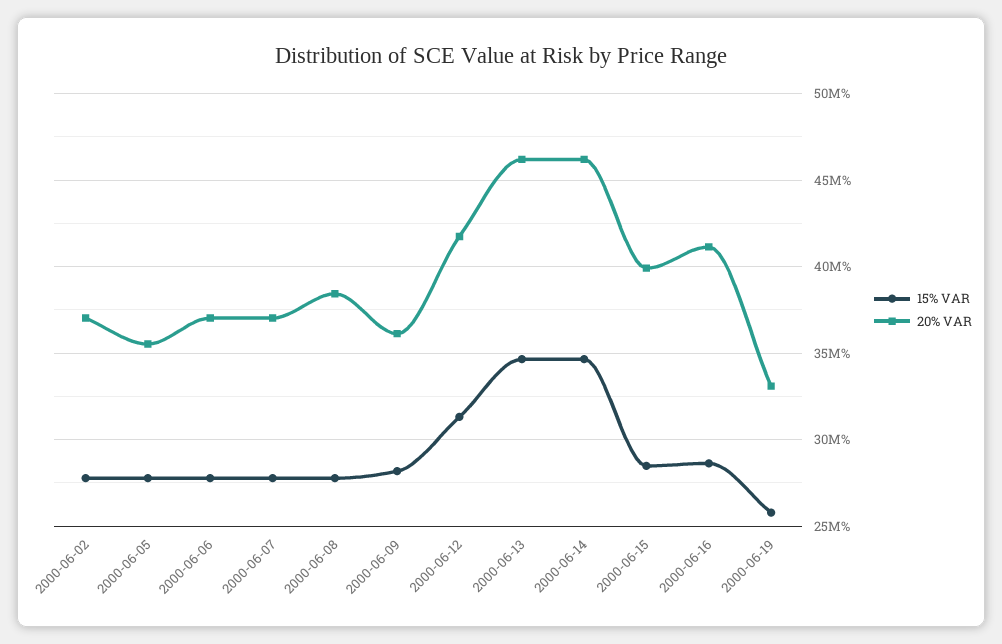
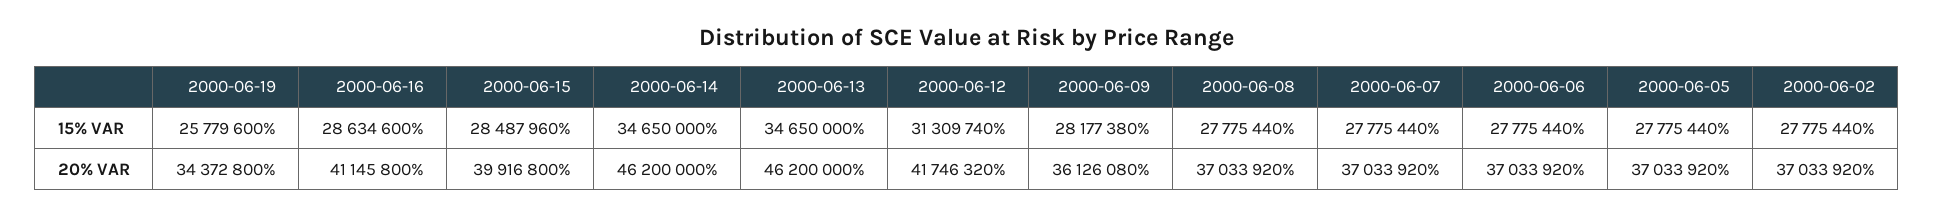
20% VAR, 2000-06-05: 35500000 -> 37033920
20% VAR, 2000-06-08: 38500000 -> 37033920
20% VAR, 2000-06-19: 33000000 -> 34372800

